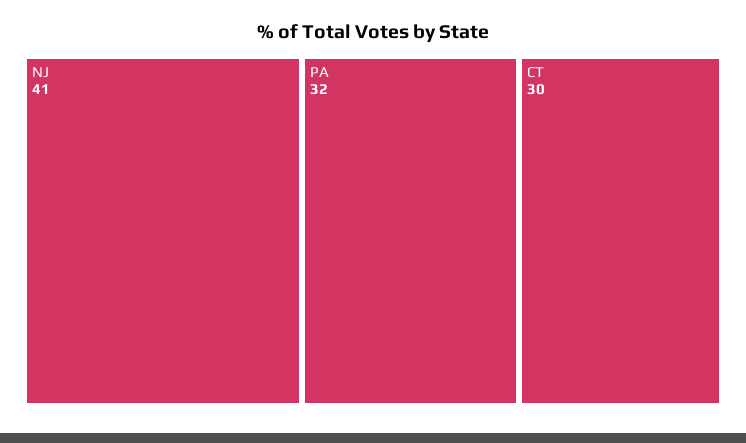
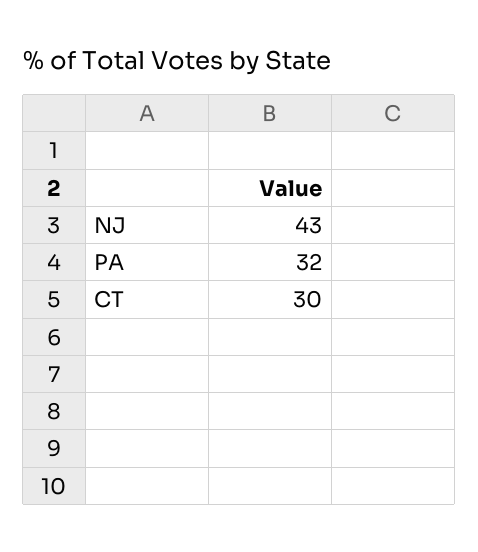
NJ: 41 -> 43

